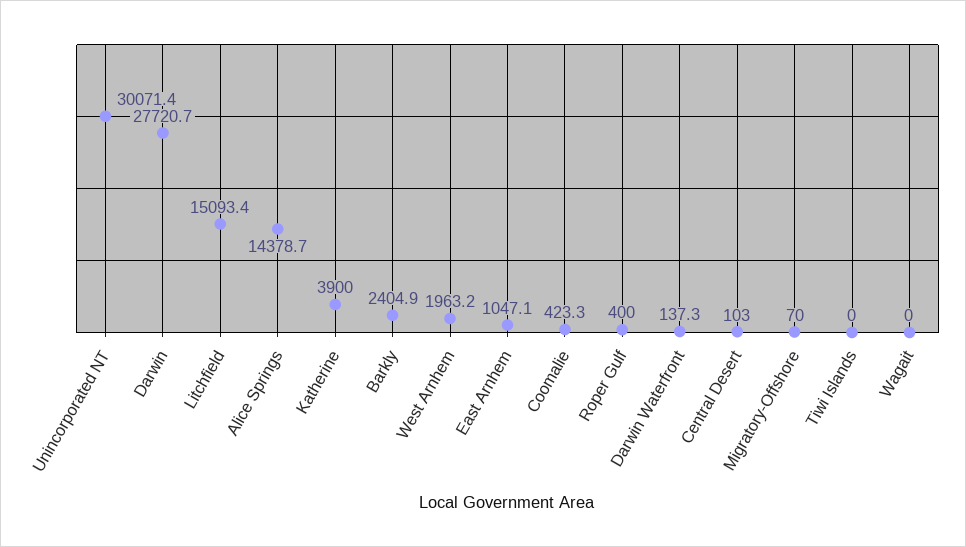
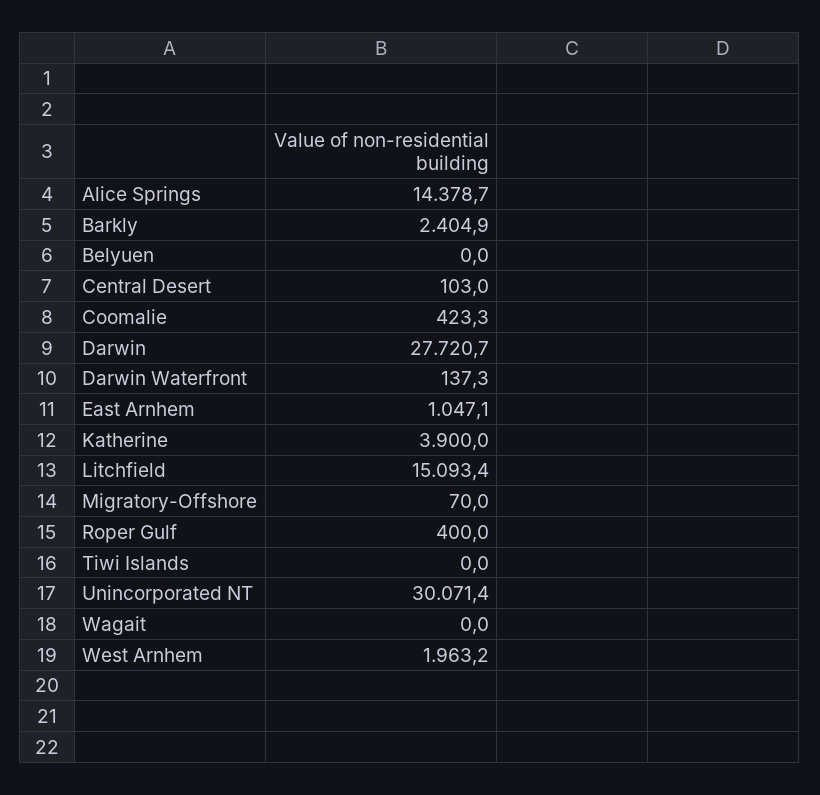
Belyuen: none -> 0

